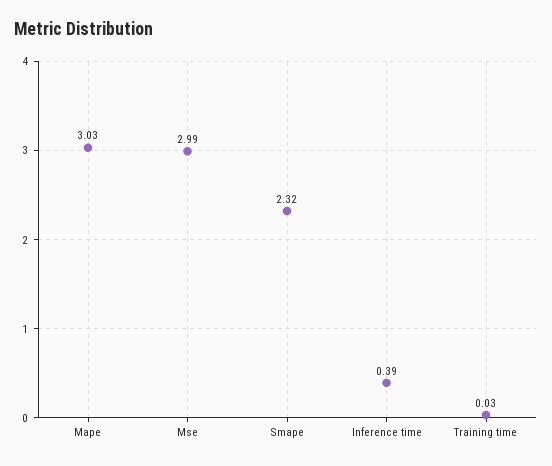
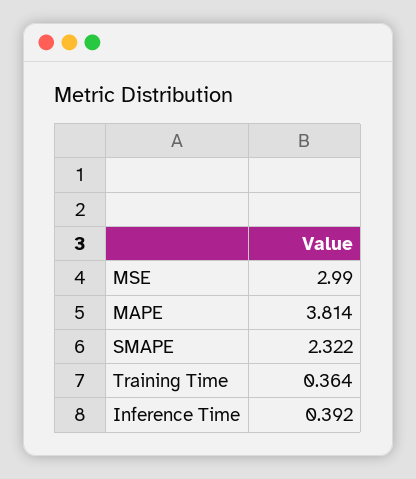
Mape: 3.03 -> 3.814
Training time: 0.03 -> 0.364

